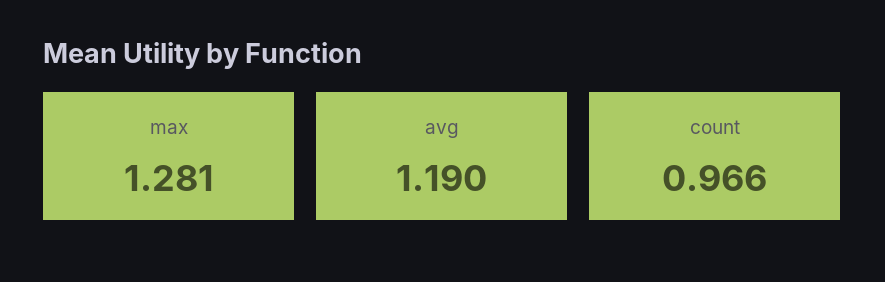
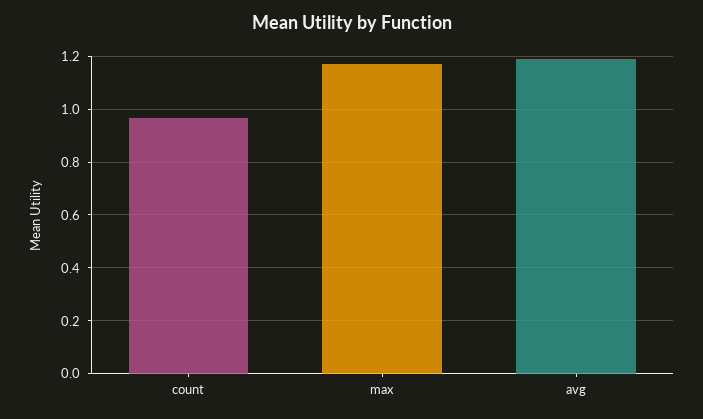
max: 1.281 -> 1.175

